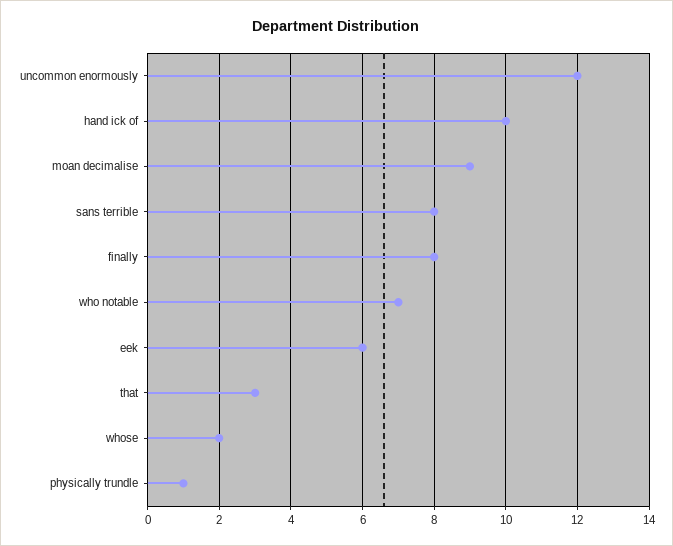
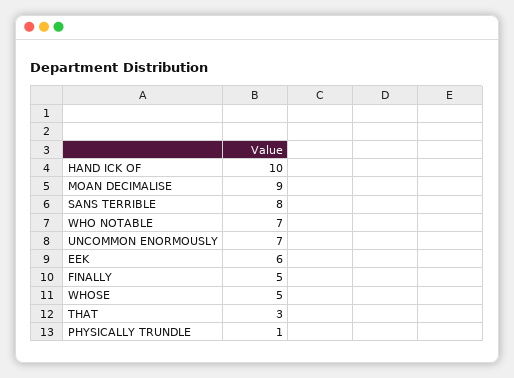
uncommon enormously: 12 -> 7
finally: 8 -> 5
whose: 2 -> 5

